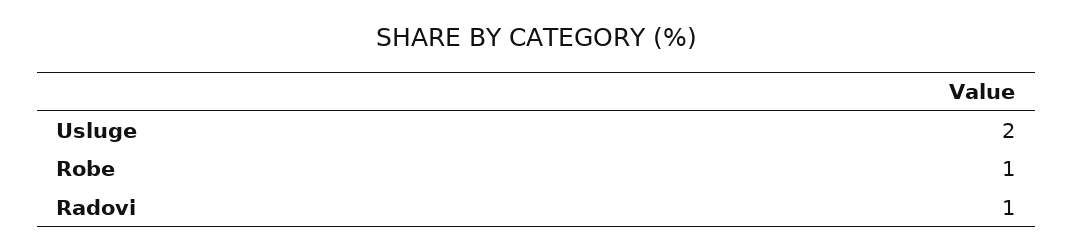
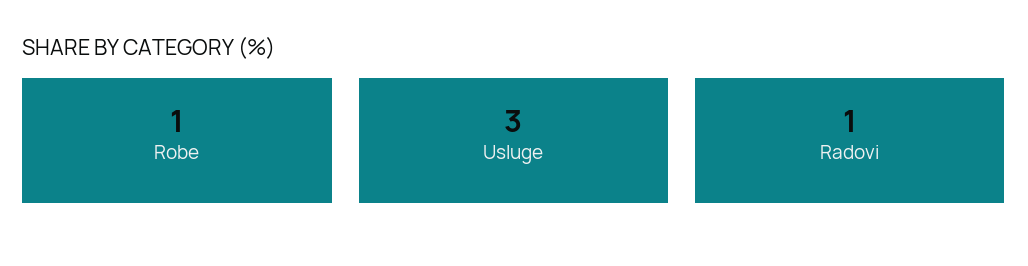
Usluge: 2 -> 3

